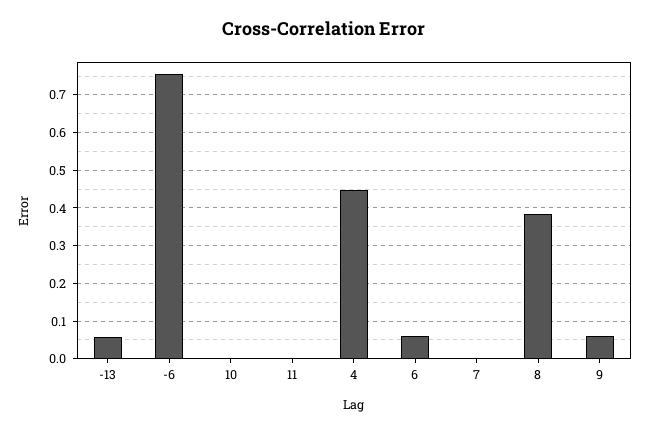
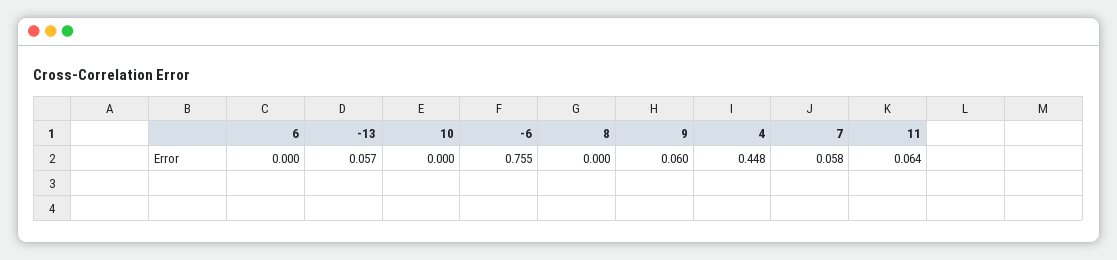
11: 0 -> 0.064
6: 0.06 -> 0
7: 0 -> 0.058
8: 0.38 -> 0

